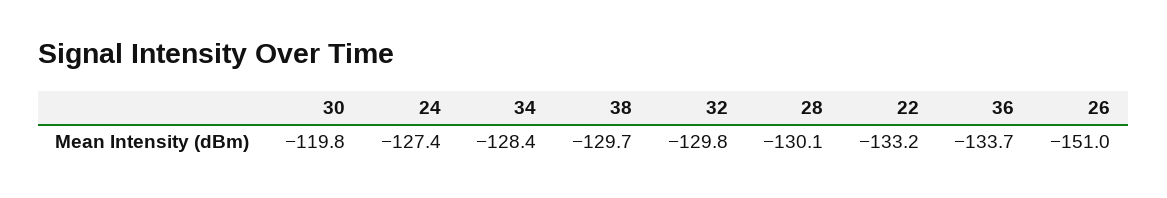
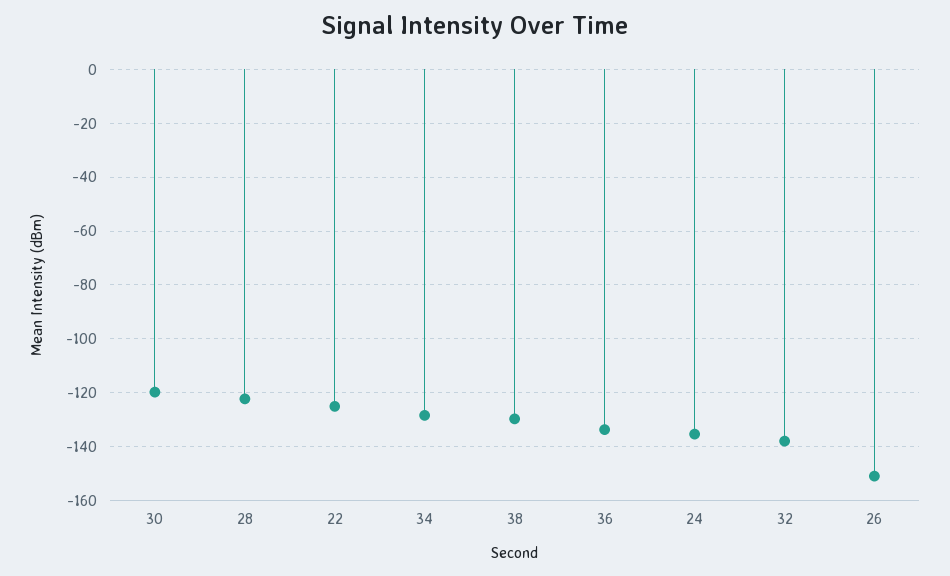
24: -127.4 -> -135
32: -129.8 -> -137.5
28: -130.1 -> -122.5
22: -133.2 -> -125

